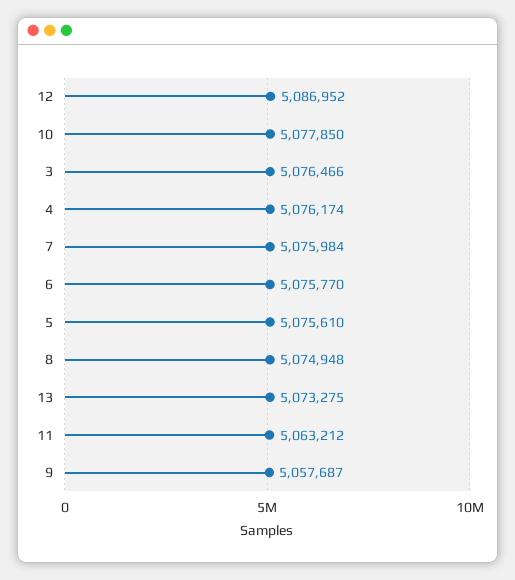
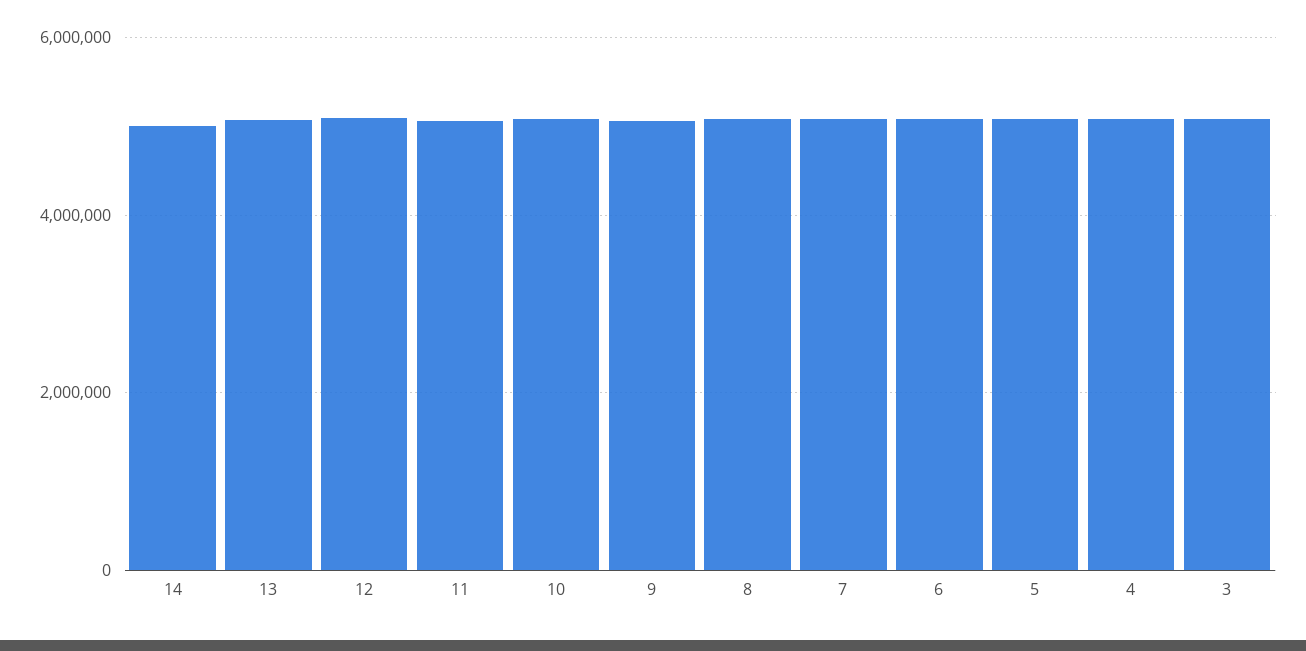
14: none -> 5000000

